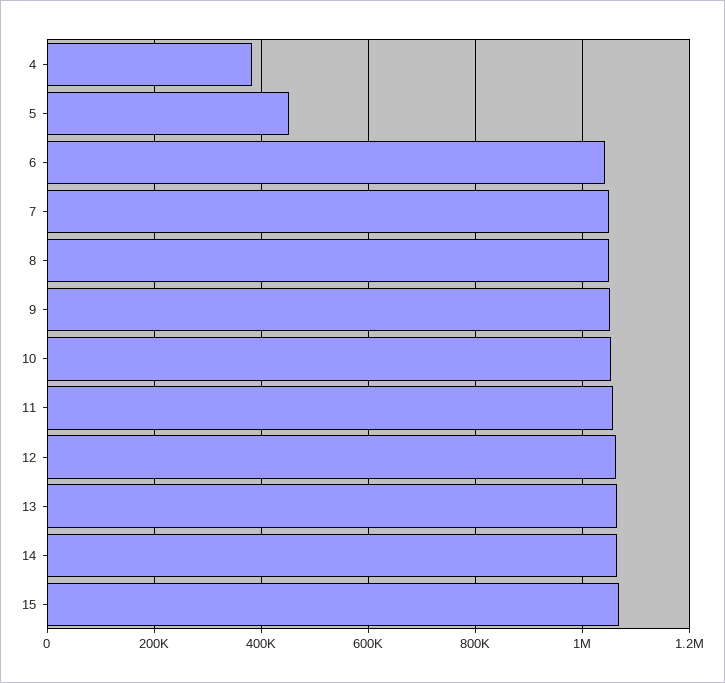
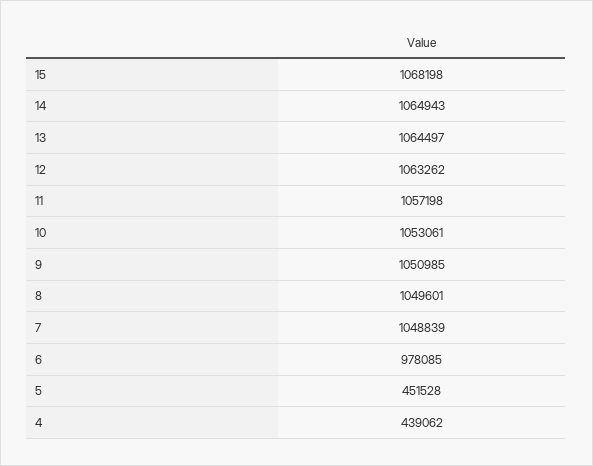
4: 380000 -> 439062
6: 1040000 -> 978085

